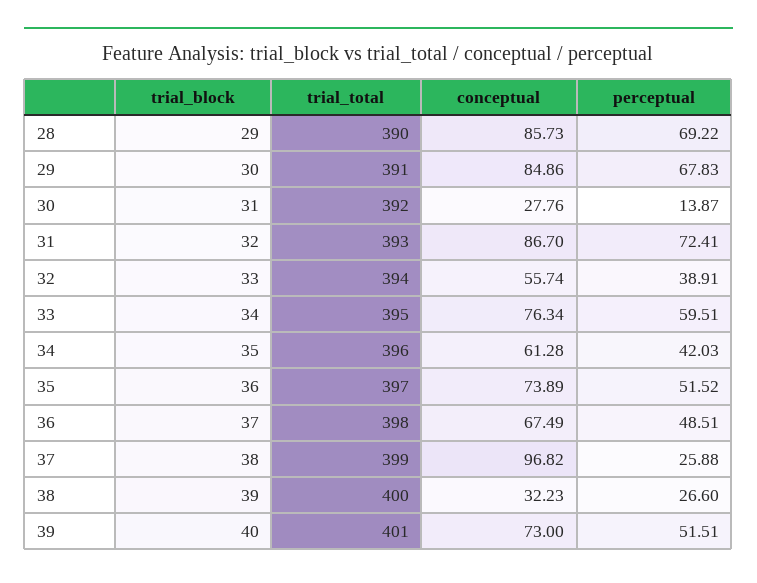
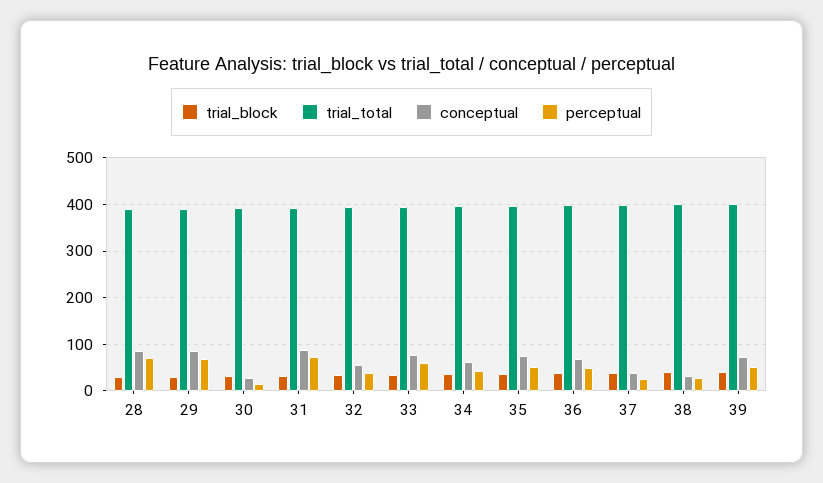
conceptual, 37: 96.82 -> 40

